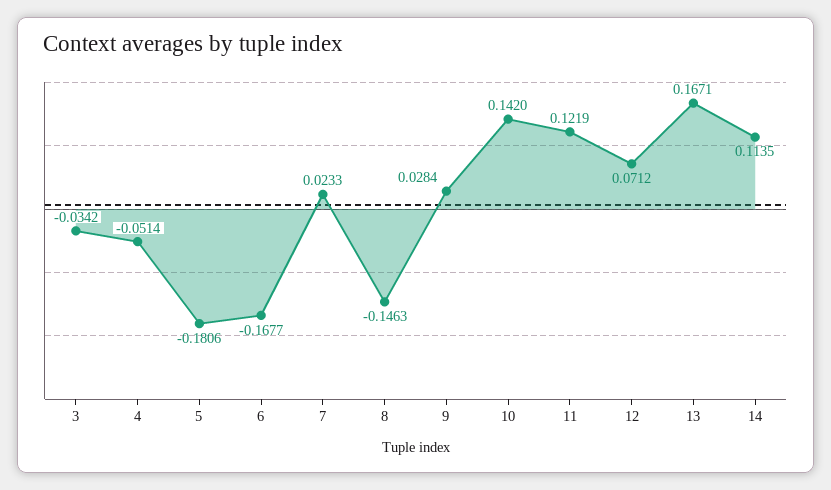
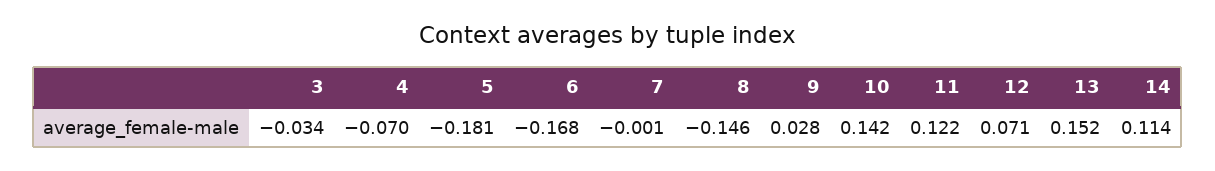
4: -0.0514 -> -0.07
7: 0.0233 -> -0.001
13: 0.1671 -> 0.152

